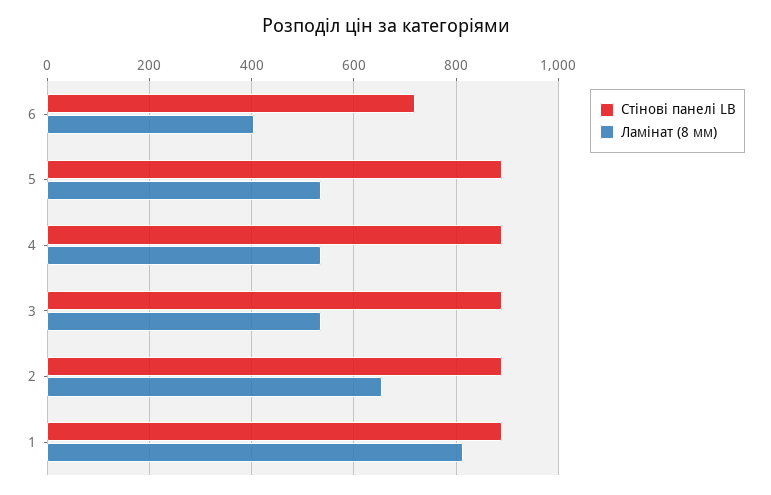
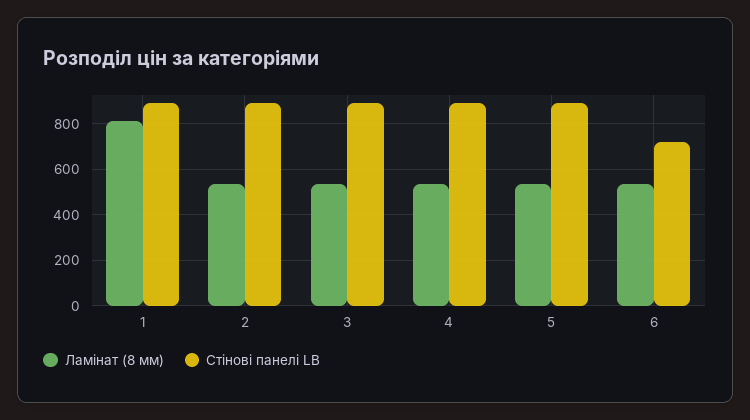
Ламінат (8 мм), 6: 400 -> 550
Ламінат (8 мм), 2: 660 -> 550

